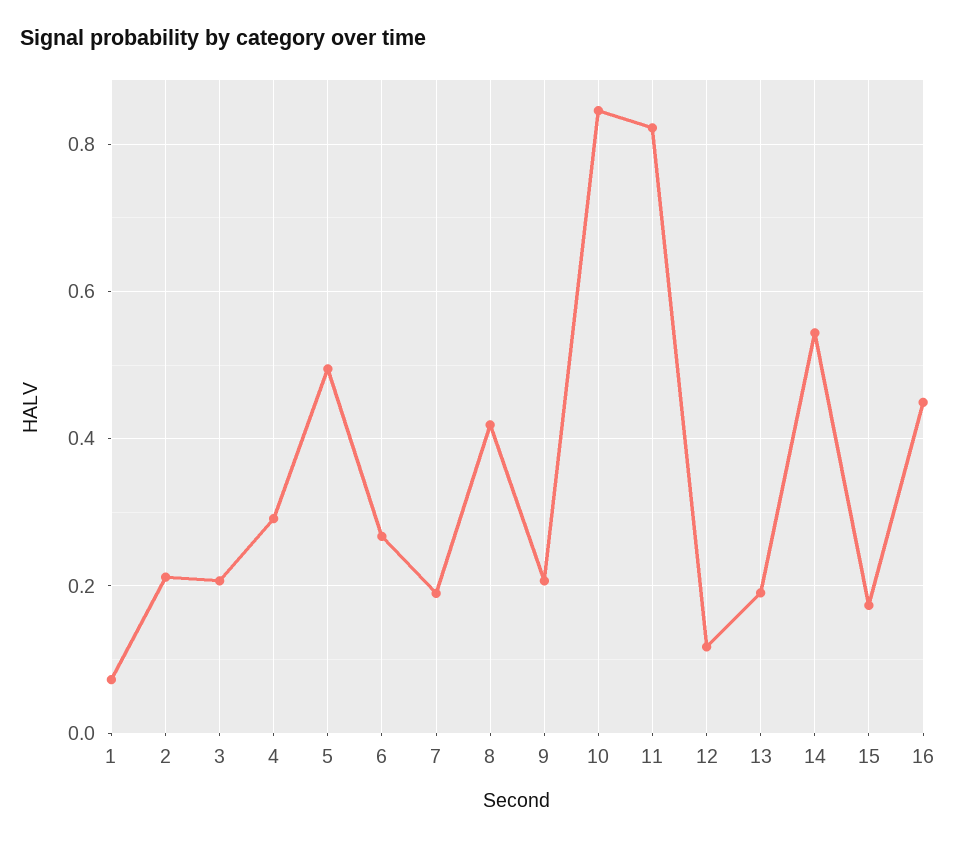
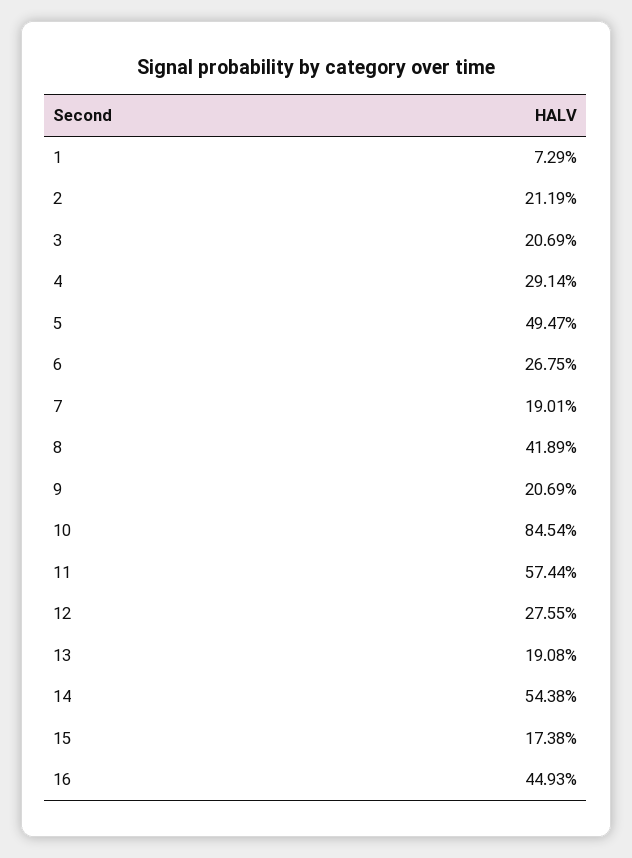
11: 0.82 -> 0.5744
12: 0.12 -> 0.2755

